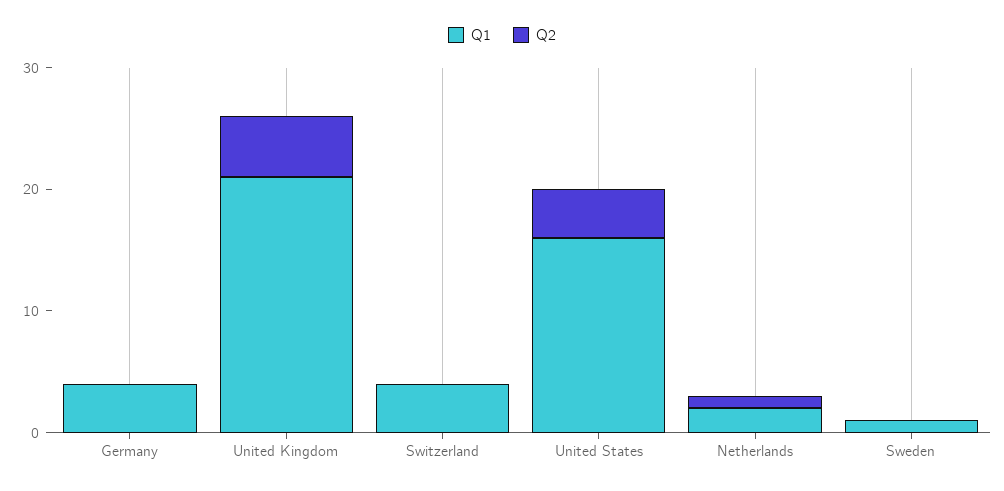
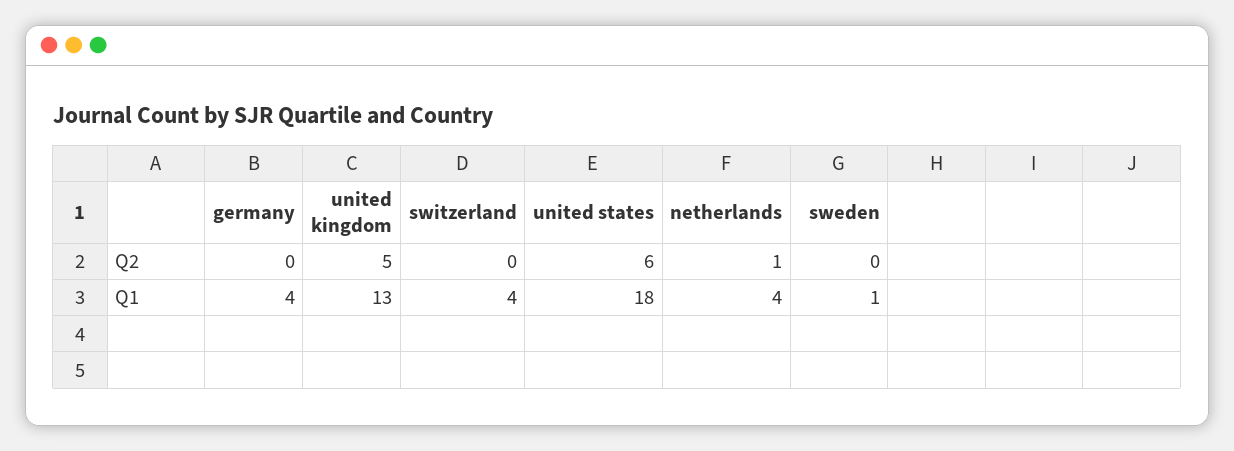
Q1, United Kingdom: 21 -> 13
Q1, United States: 16 -> 18
Q2, United States: 4 -> 6
Q1, Netherlands: 2 -> 4

